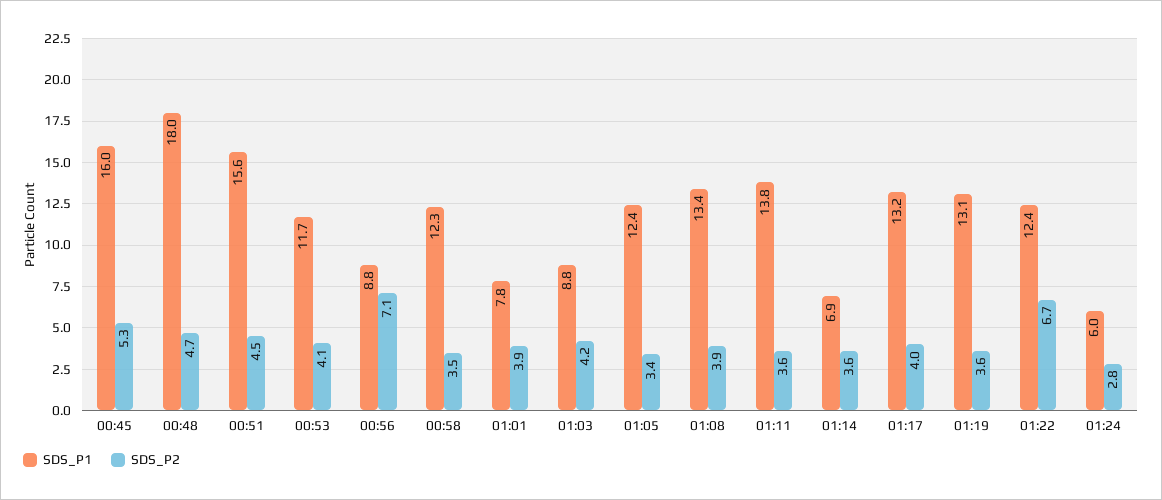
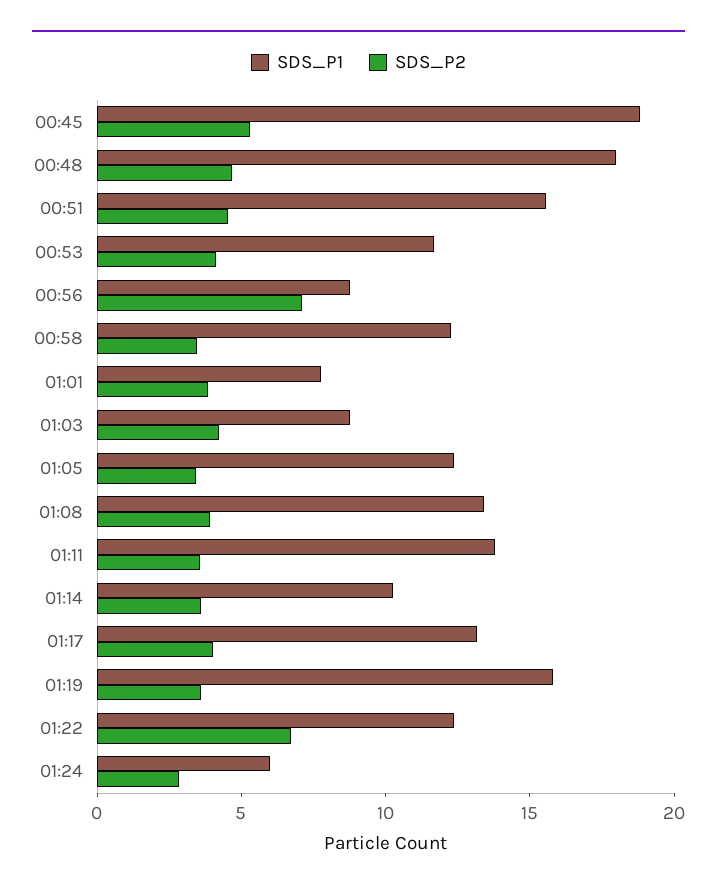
SDS_P1, 00:45: 16 -> 19
SDS_P1, 01:14: 6.9 -> 10
SDS_P1, 01:19: 13.1 -> 16

